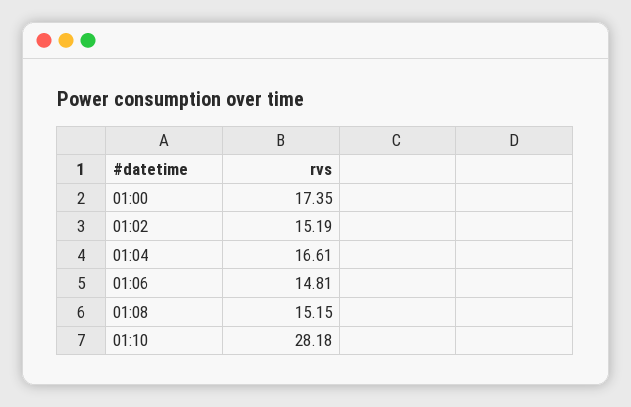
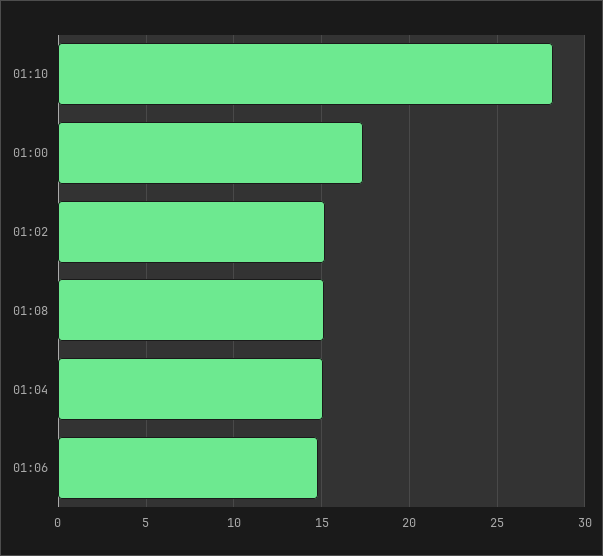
01:04: 16.61 -> 15

